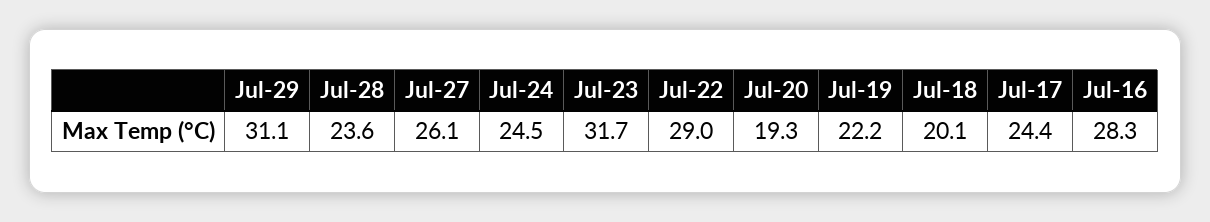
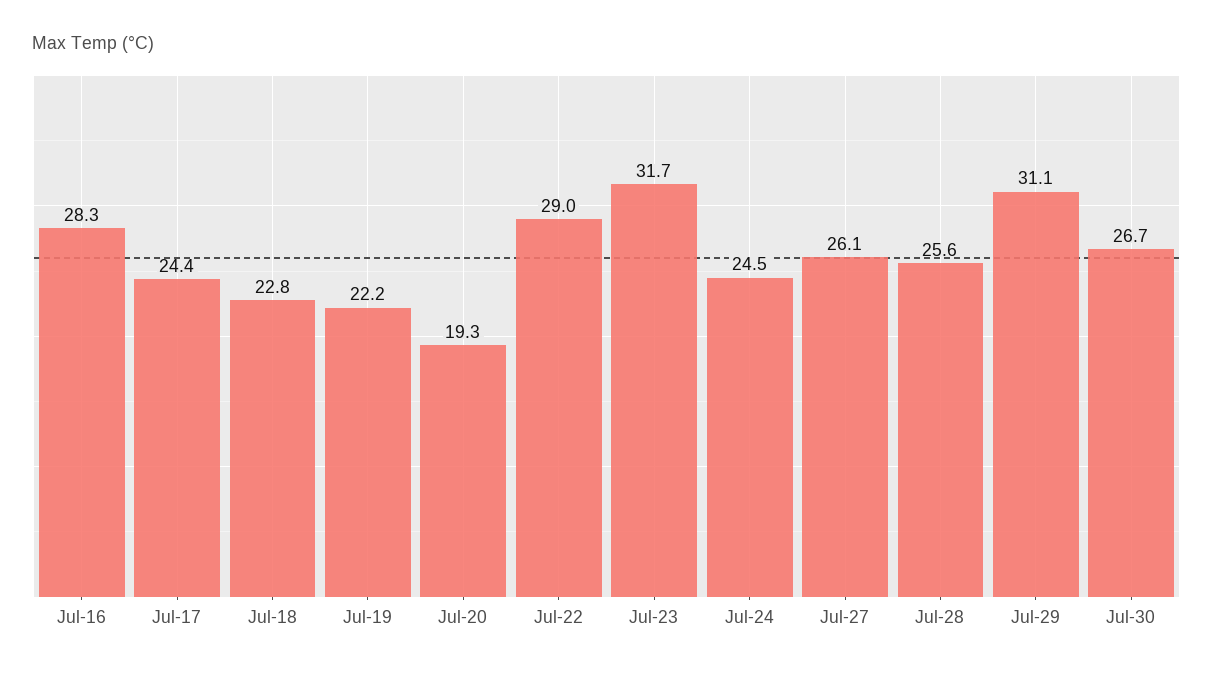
Jul-28: 23.6 -> 25.6
Jul-18: 20.1 -> 22.8
Jul-30: none -> 26.7

